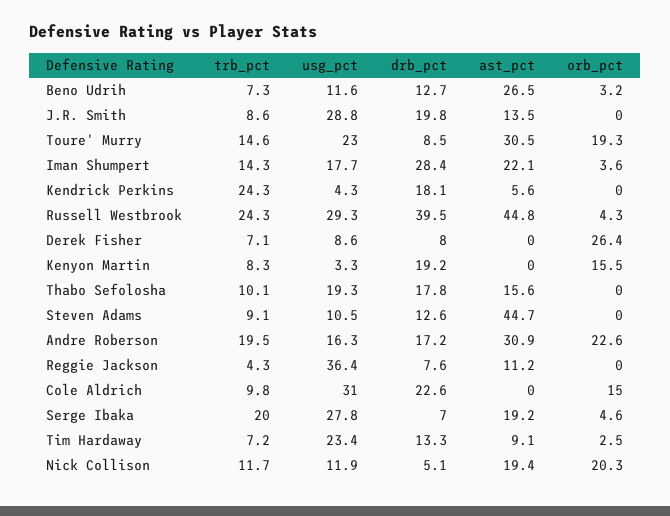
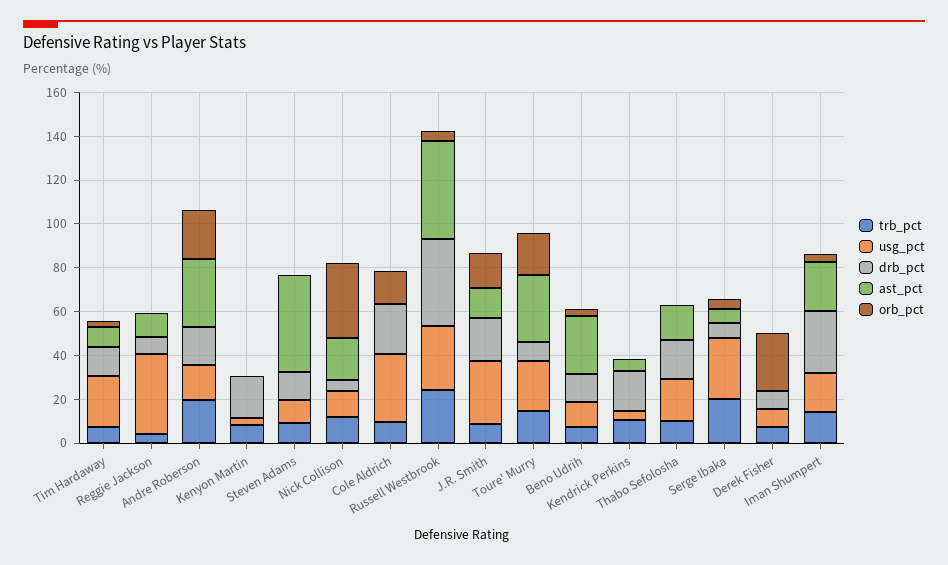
orb_pct, J.R. Smith: 0 -> 15
trb_pct, Kendrick Perkins: 24.3 -> 10
orb_pct, Kenyon Martin: 15.5 -> 0
ast_pct, Serge Ibaka: 19.2 -> 5
orb_pct, Nick Collison: 20.3 -> 35

